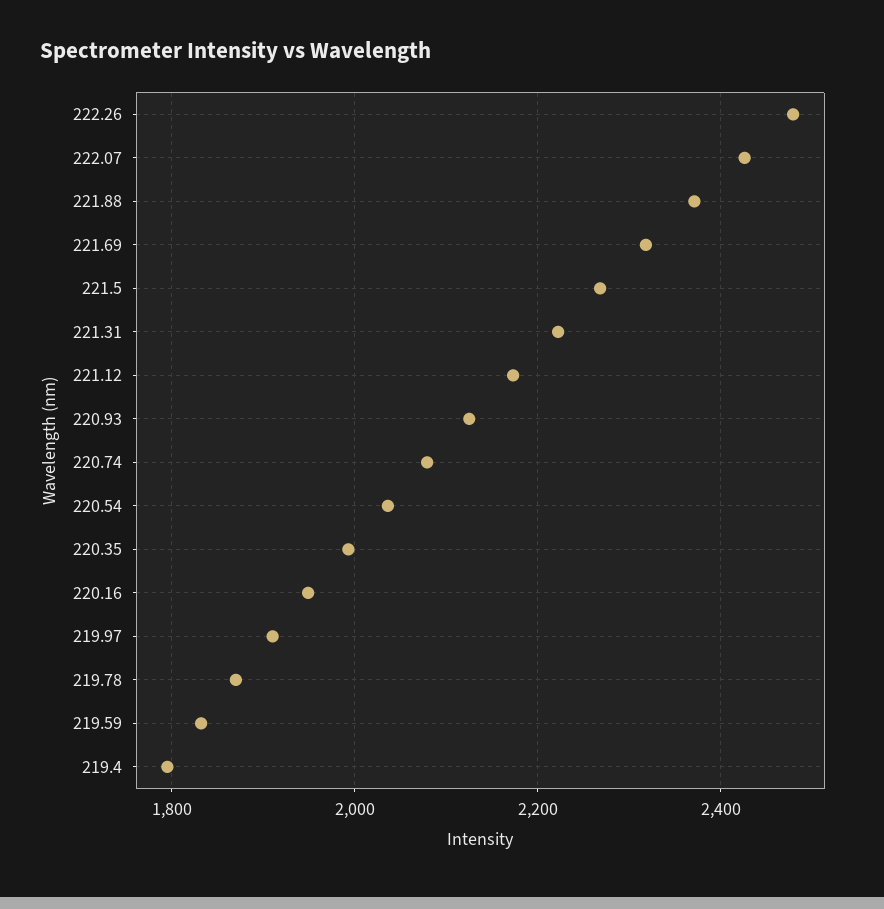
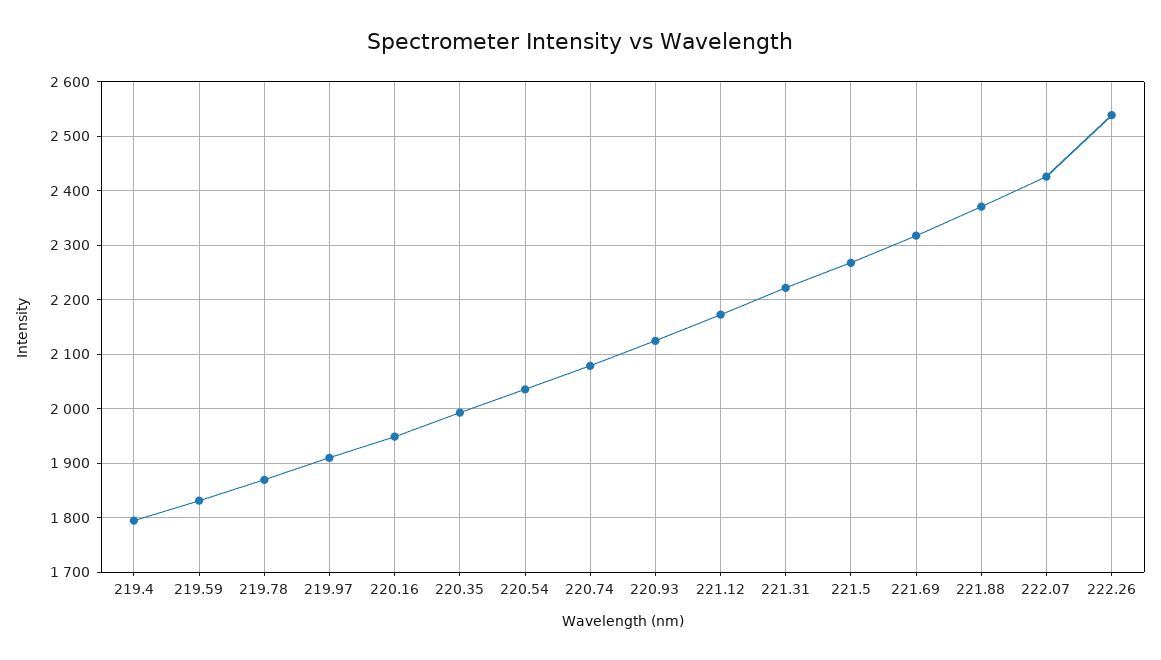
222.26: 2480 -> 2540

